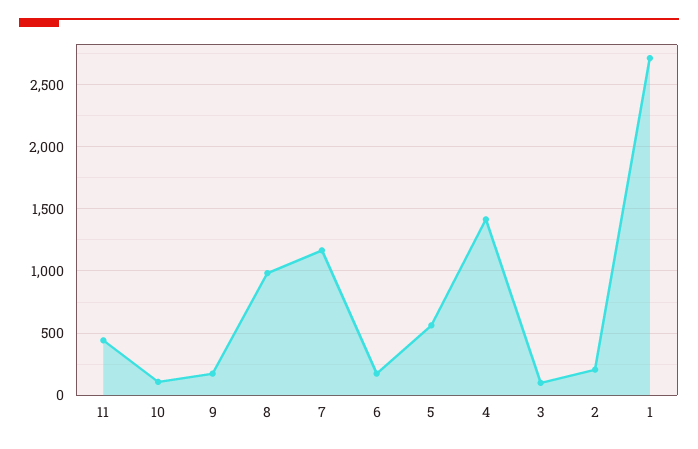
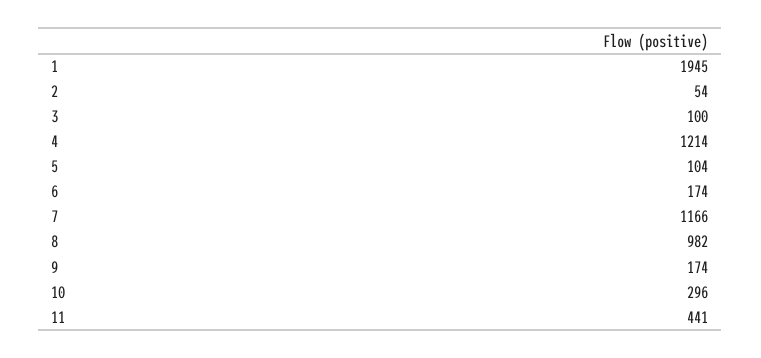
10: 100 -> 296
5: 550 -> 104
4: 1400 -> 1214
2: 200 -> 54
1: 2700 -> 1945

